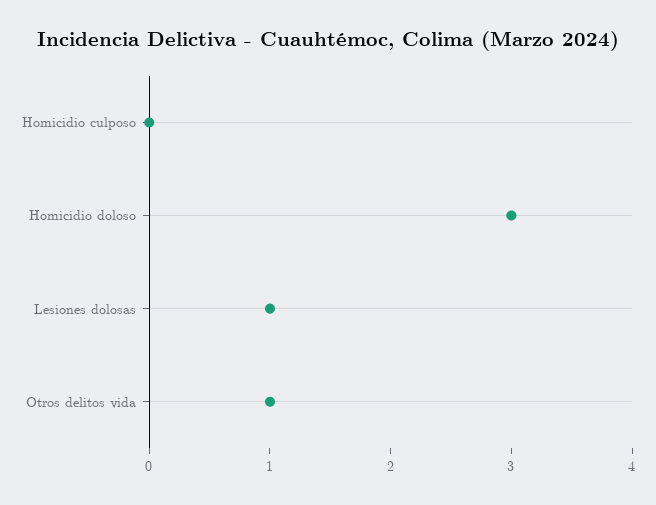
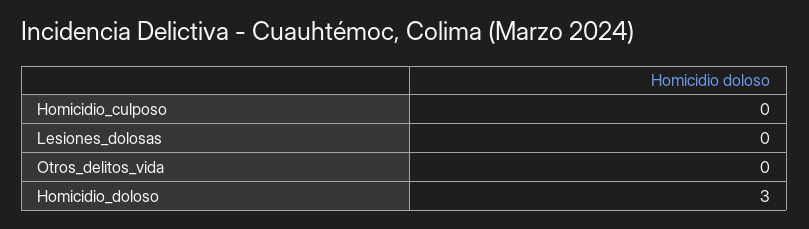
Lesiones dolosas: 1 -> 0
Otros delitos vida: 1 -> 0

